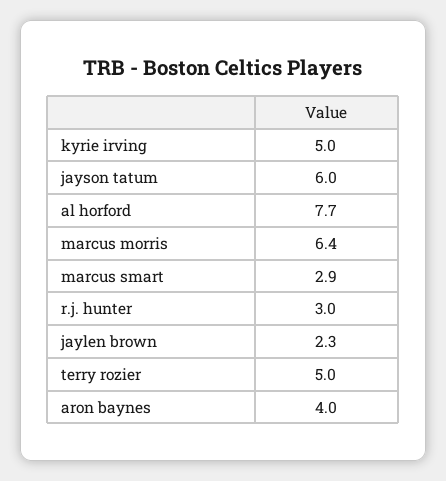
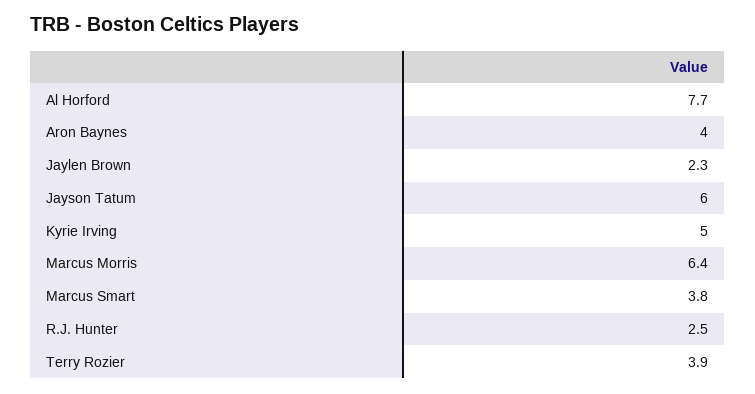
marcus smart: 2.9 -> 3.8
r.j. hunter: 3 -> 2.5
terry rozier: 5 -> 3.9

